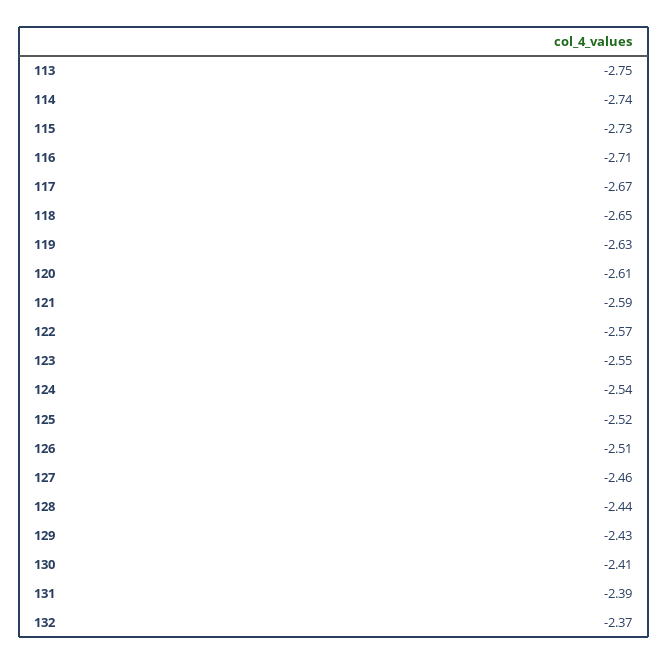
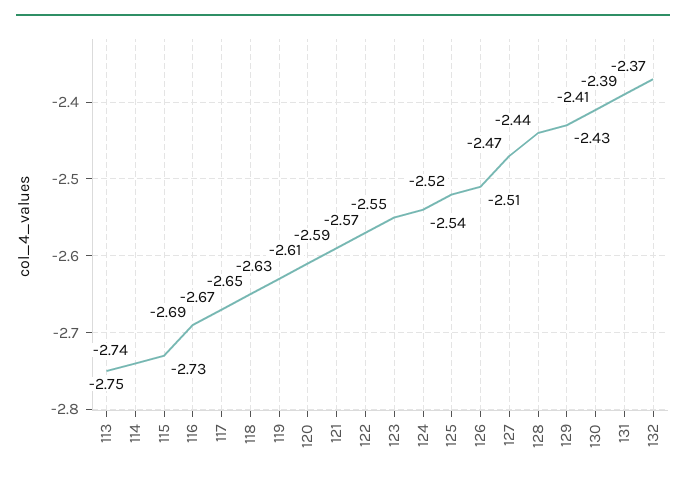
116: -2.71 -> -2.69
127: -2.46 -> -2.47

